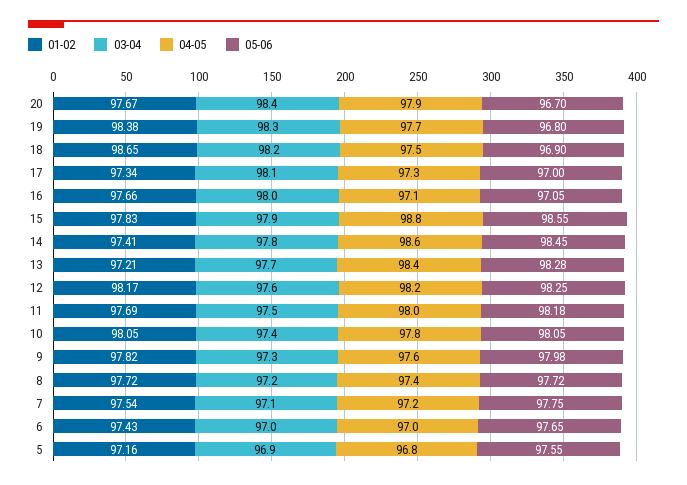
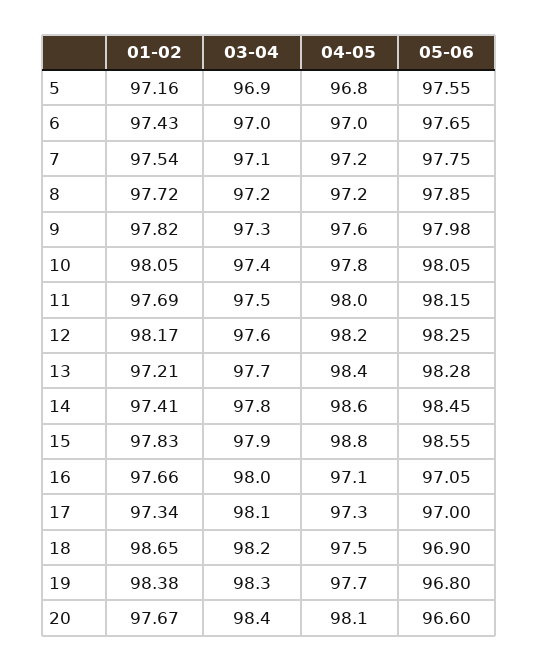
04-05, 20: 97.9 -> 98.1
05-06, 20: 96.7 -> 96.6
05-06, 11: 98.18 -> 98.15
04-05, 8: 97.4 -> 97.2
05-06, 8: 97.72 -> 97.85

